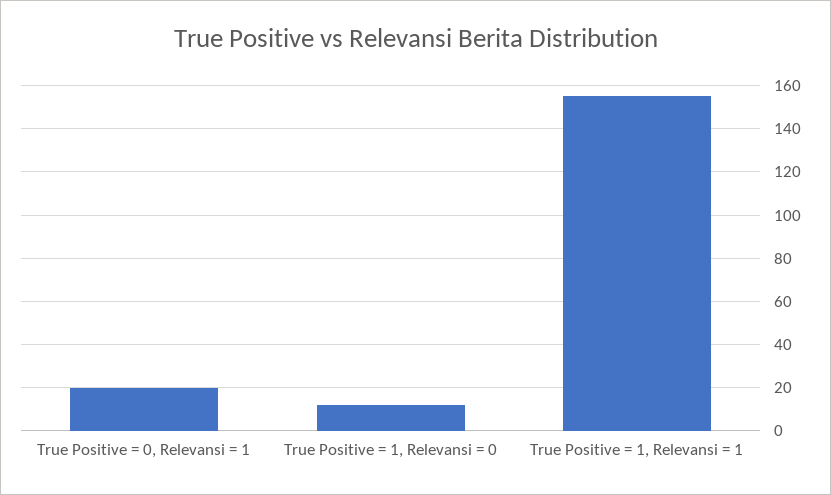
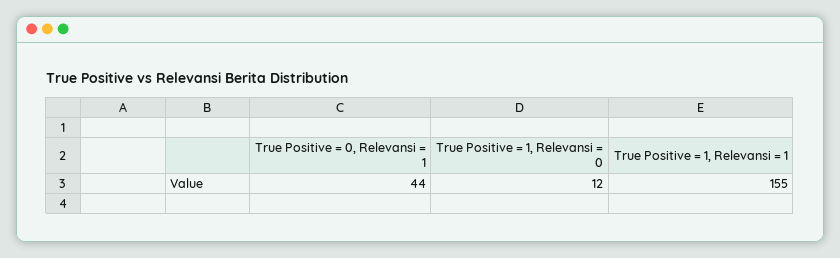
True Positive = 0, Relevansi = 1: 20 -> 44

